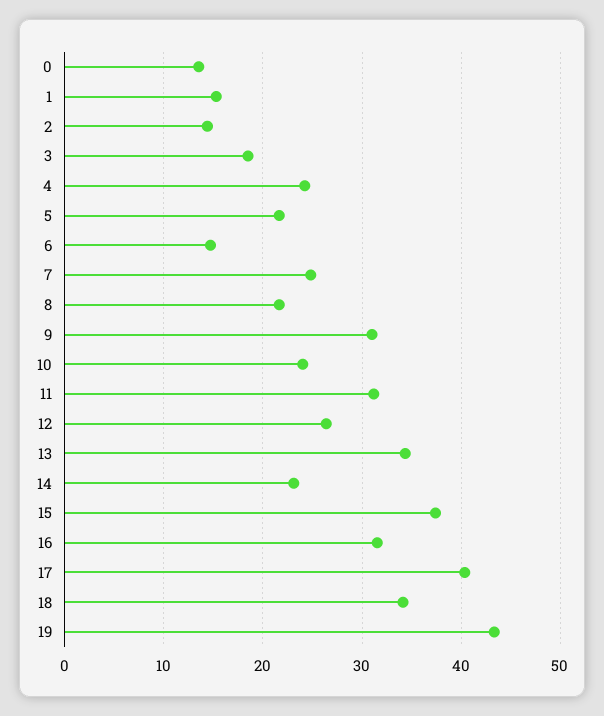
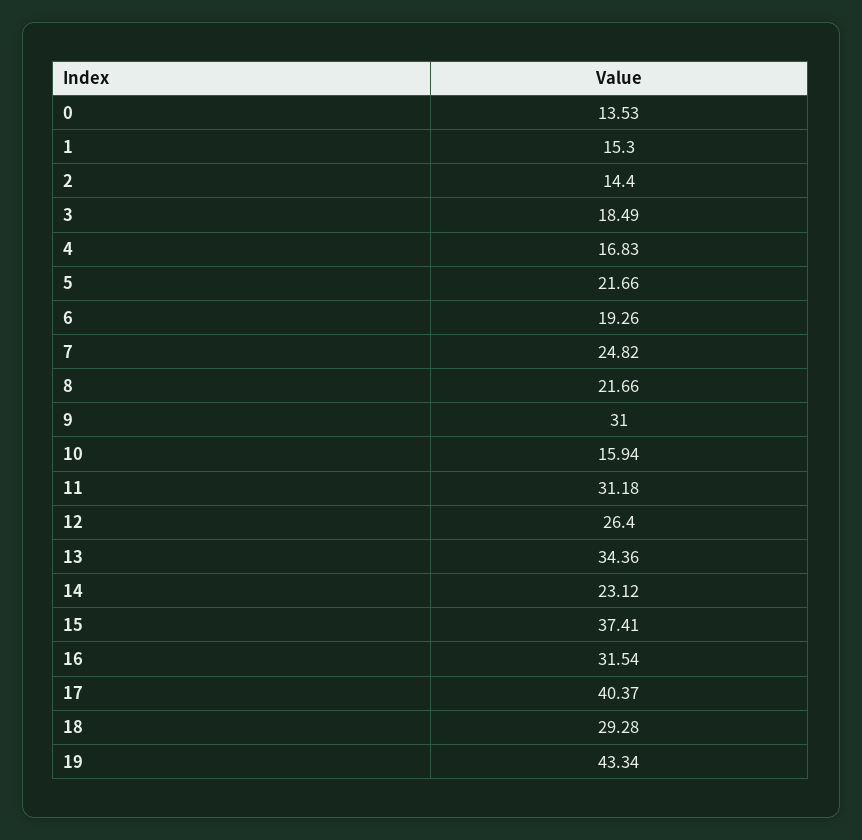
4: 24 -> 16.83
6: 15 -> 19.26
10: 24 -> 15.94
18: 34 -> 29.28

